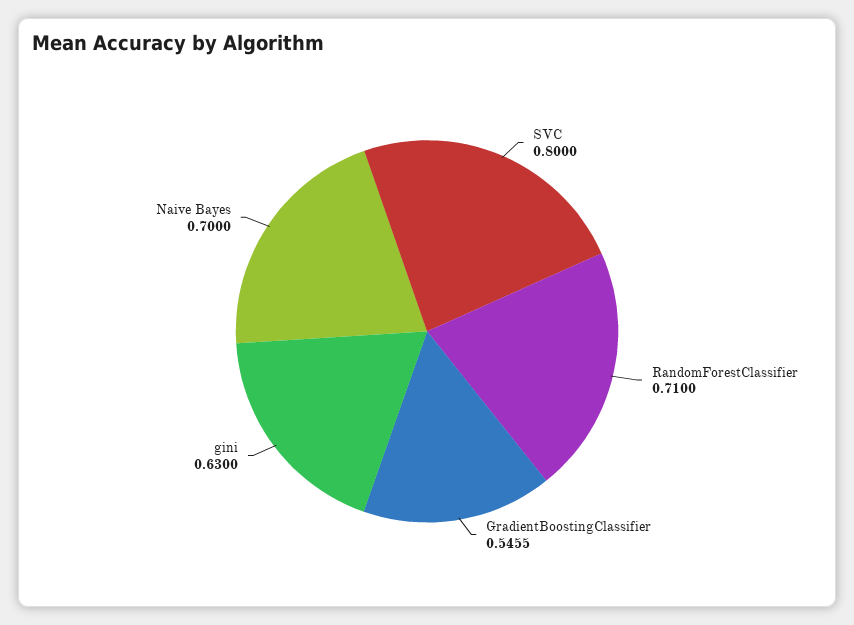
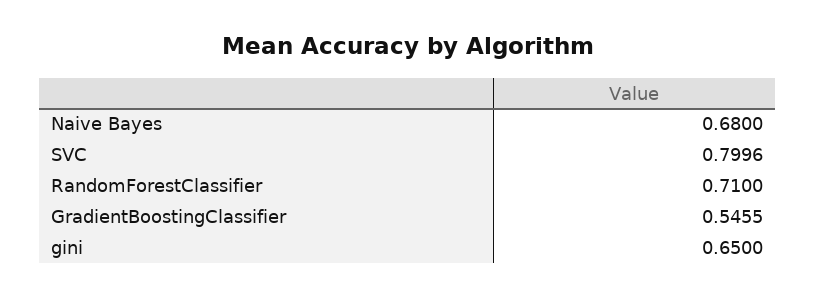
SVC: 0.8 -> 0.7996
gini: 0.63 -> 0.65
Naive Bayes: 0.7 -> 0.68

